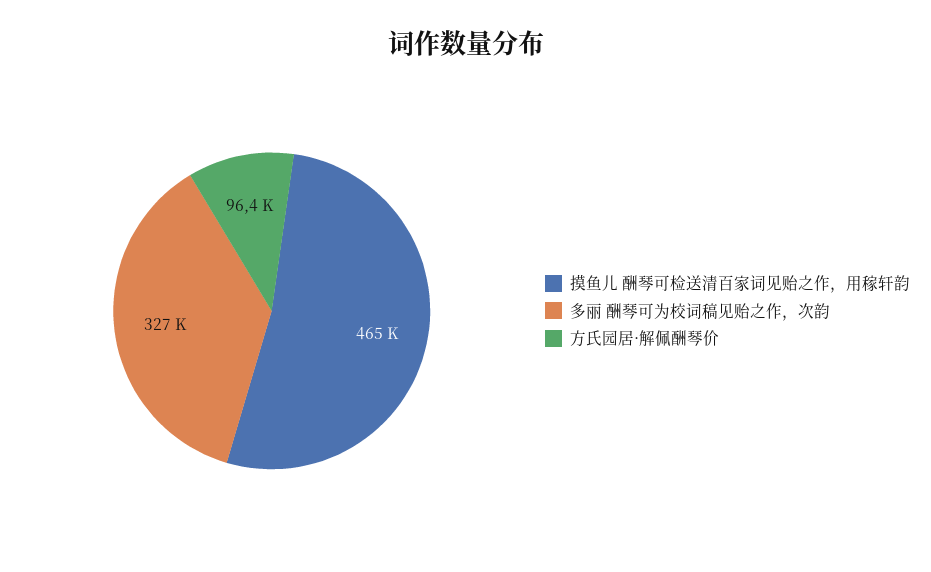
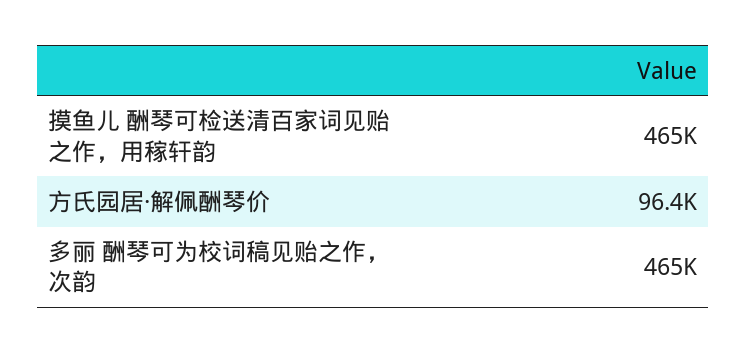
多丽 酬琴可为校词稿见贻之作，次韵: 327000 -> 465000

